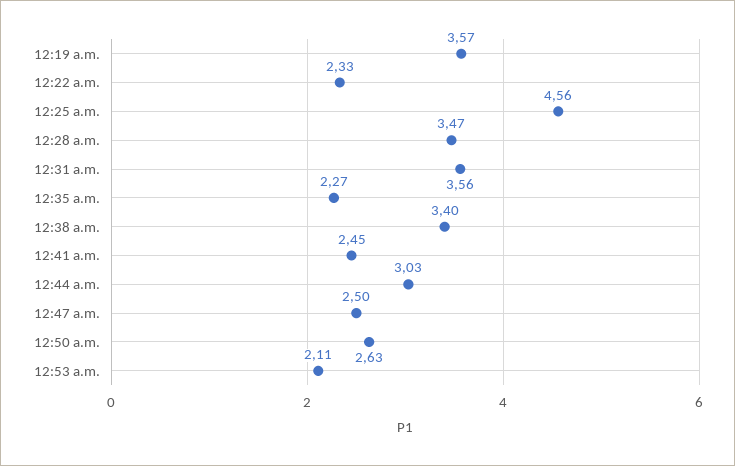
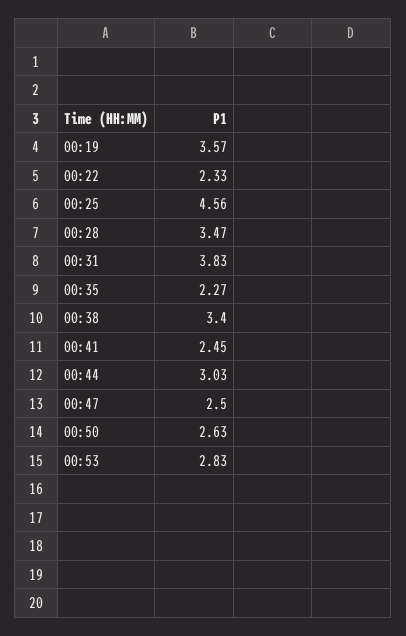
12:31 a.m.: 3.56 -> 3.83
12:53 a.m.: 2.11 -> 2.83

